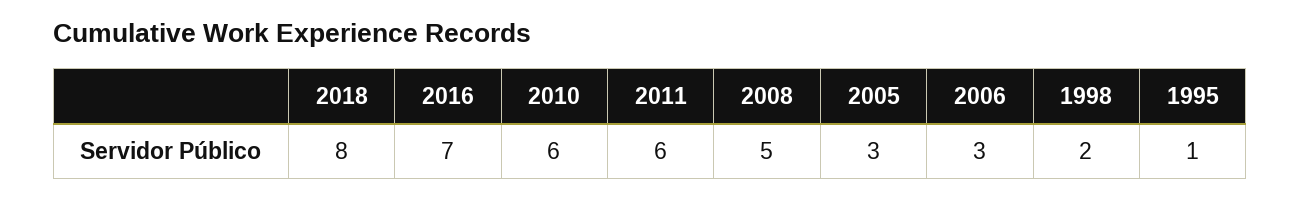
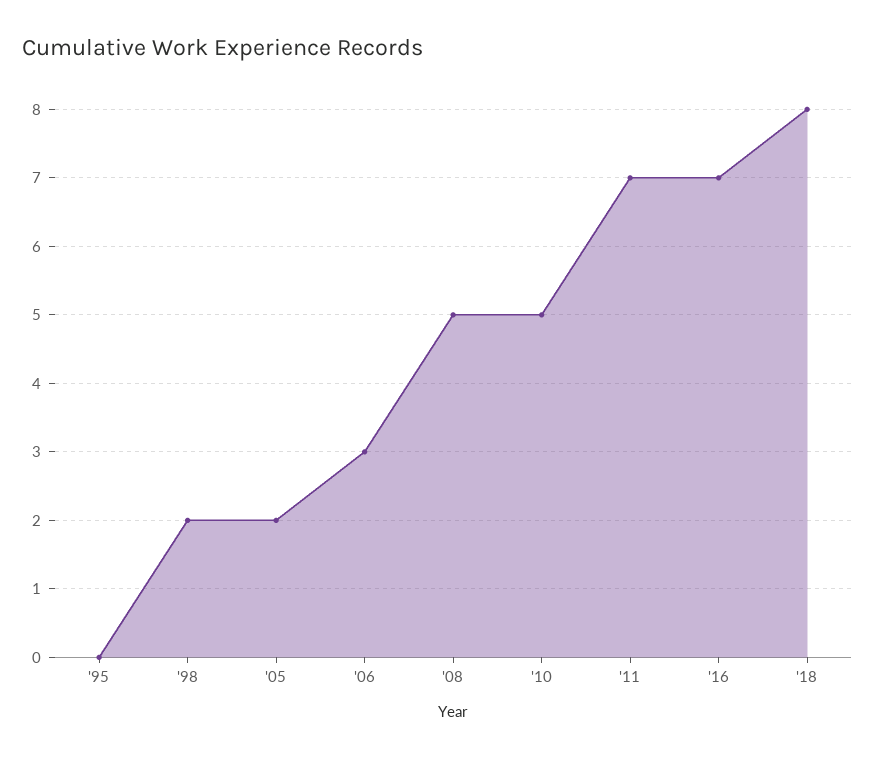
2010: 6 -> 5
2011: 6 -> 7
2005: 3 -> 2
1995: 1 -> 0

